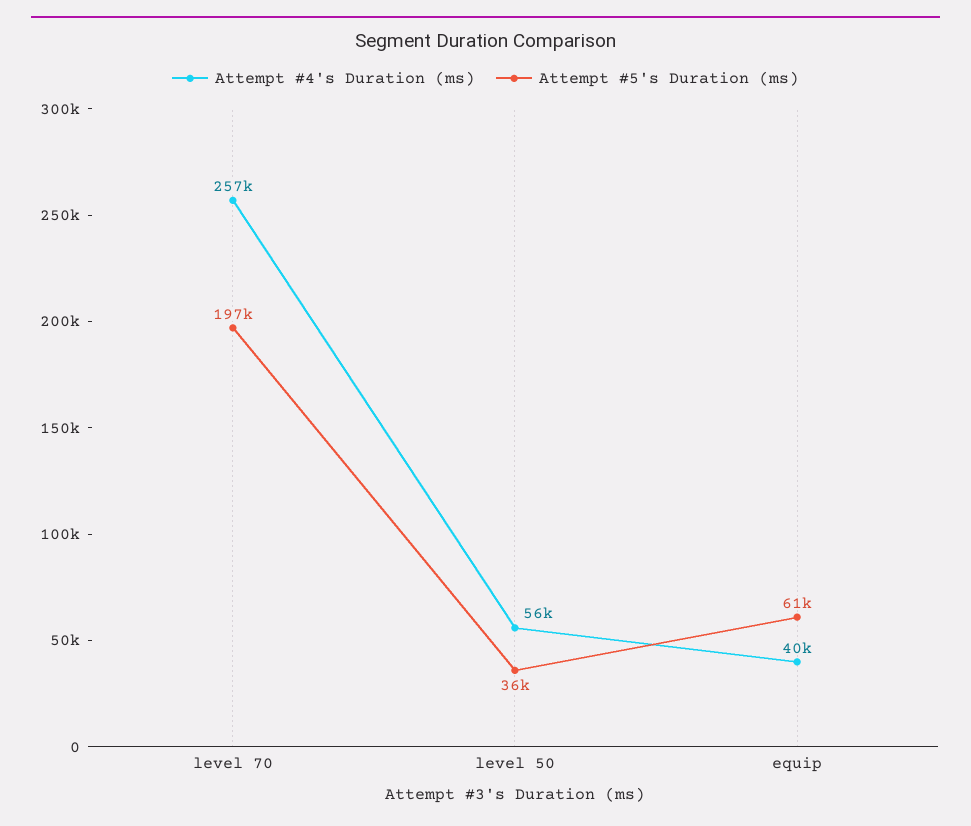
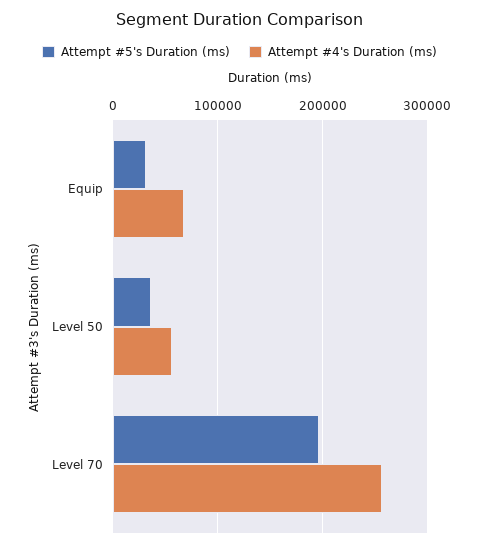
Attempt #4's Duration (ms), equip: 40000 -> 70000
Attempt #5's Duration (ms), equip: 61000 -> 30000

